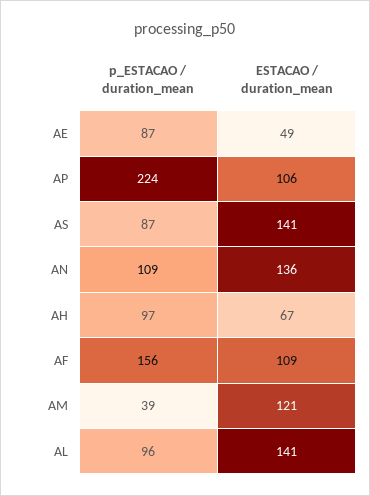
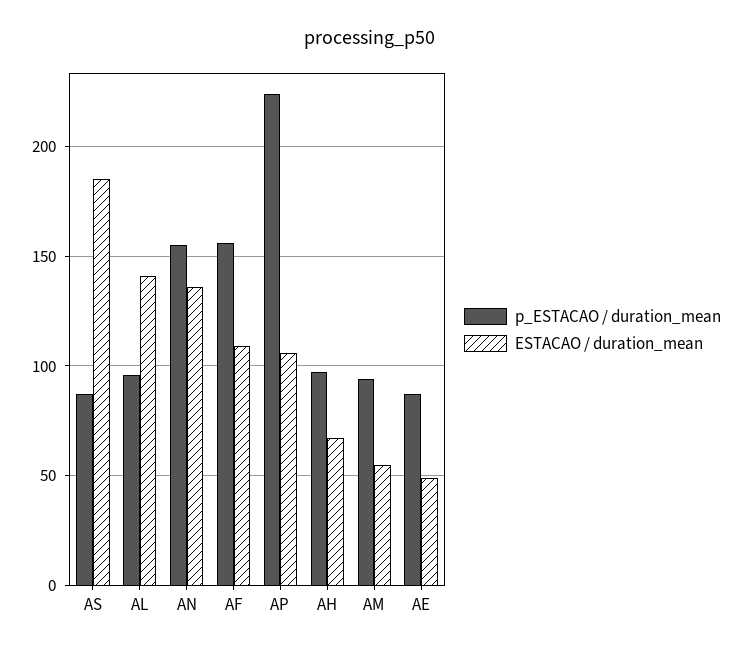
ESTACAO / duration_mean, AS: 141 -> 185
p_ESTACAO / duration_mean, AN: 109 -> 155
p_ESTACAO / duration_mean, AM: 39 -> 95
ESTACAO / duration_mean, AM: 121 -> 55

